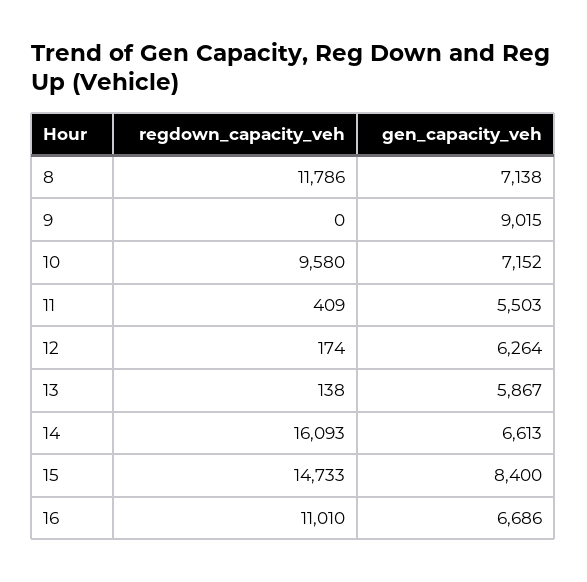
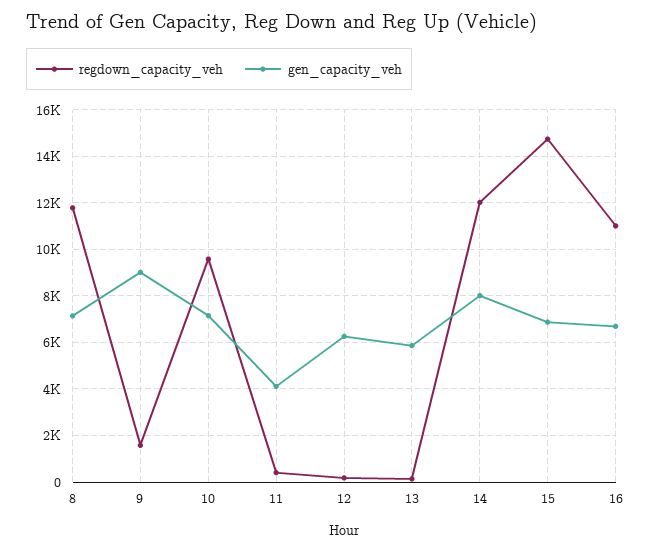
regdown_capacity_veh, 9: 0 -> 1500
gen_capacity_veh, 11: 5503 -> 4000
regdown_capacity_veh, 14: 16093 -> 12000
gen_capacity_veh, 14: 6613 -> 8000
gen_capacity_veh, 15: 8400 -> 7000

